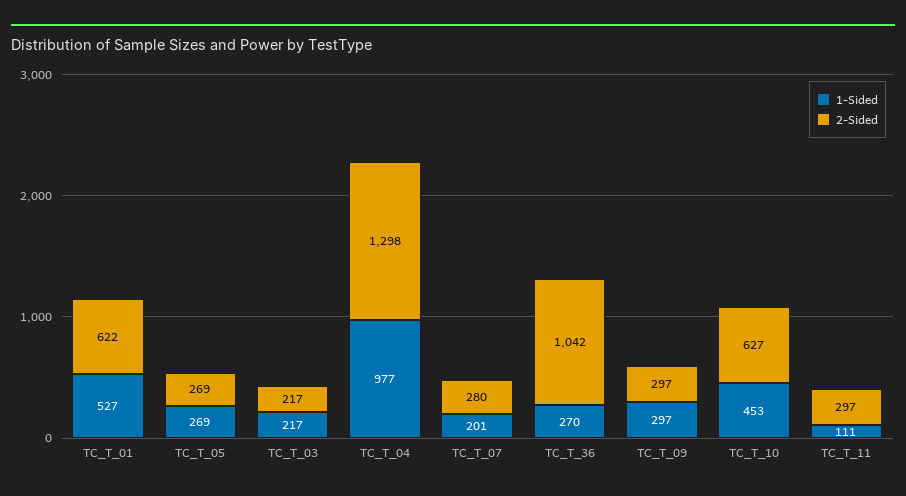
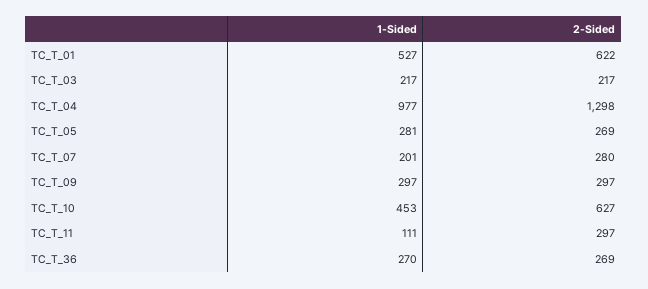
1-Sided, TC_T_05: 269 -> 281
2-Sided, TC_T_36: 1042 -> 269

